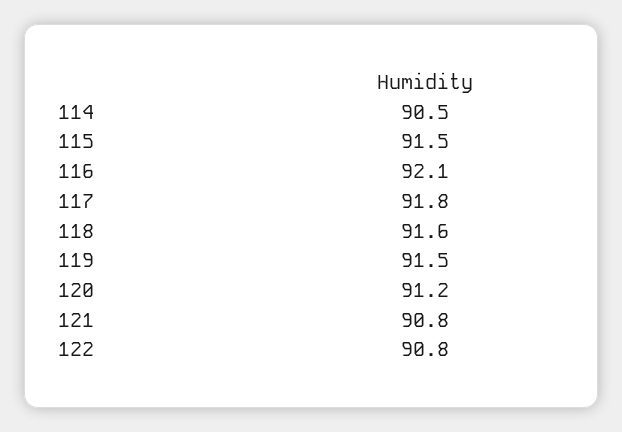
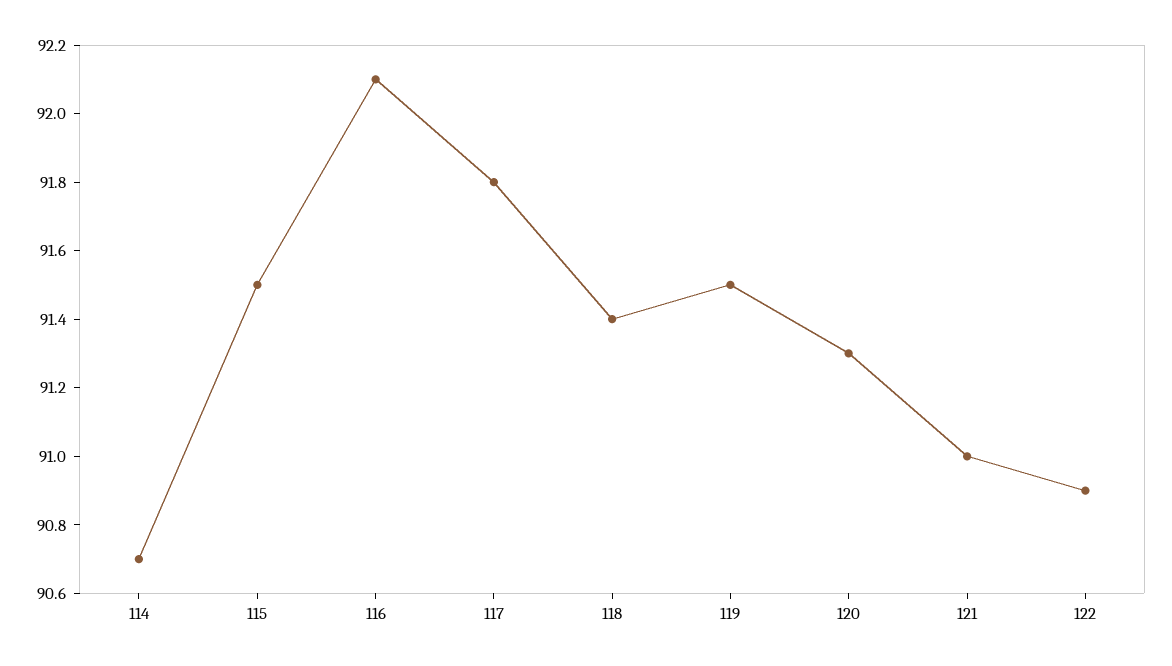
114: 90.5 -> 90.7
118: 91.6 -> 91.4
120: 91.2 -> 91.3
121: 90.8 -> 91
122: 90.8 -> 90.9

